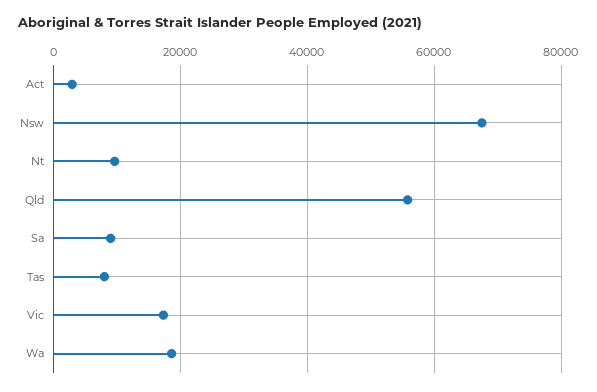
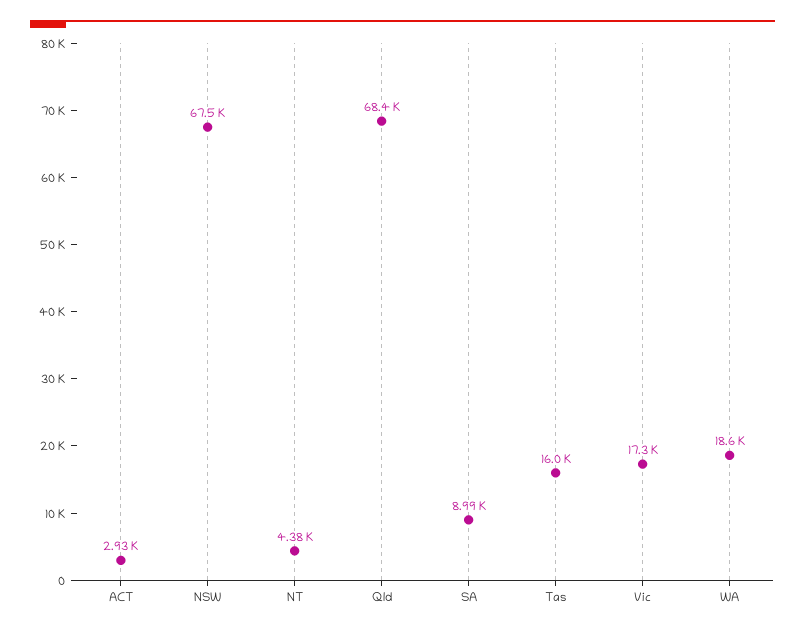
Nt: 10000 -> 4380
Qld: 56000 -> 68400
Tas: 8000 -> 16000

